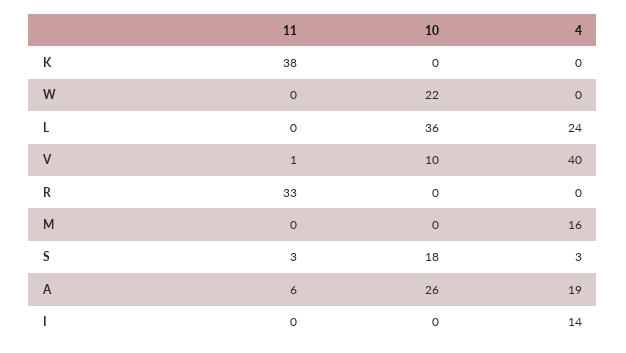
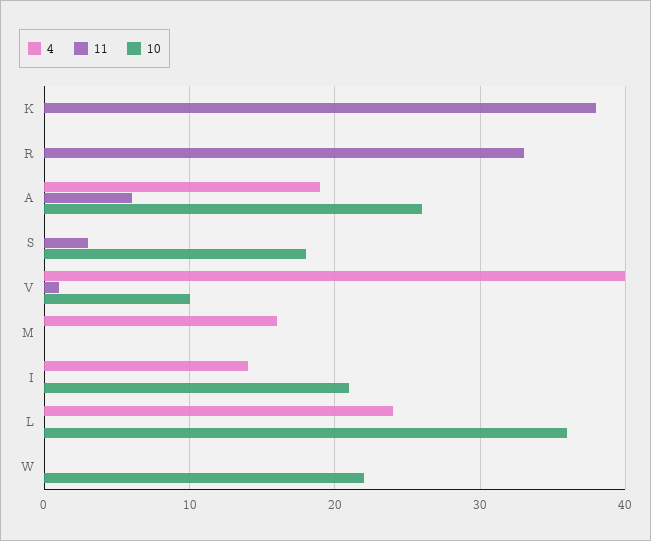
4, S: 3 -> 0
10, I: 0 -> 21

